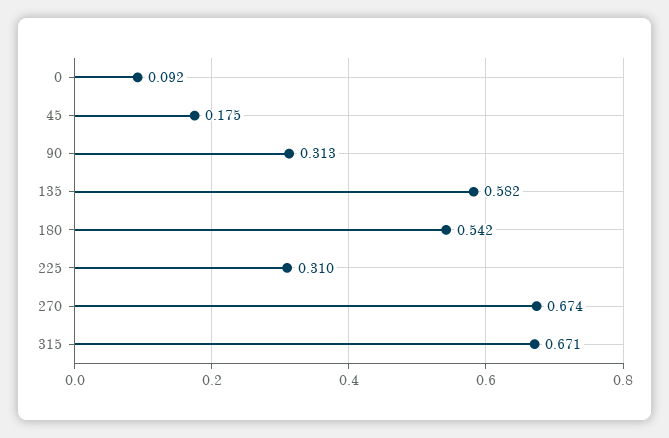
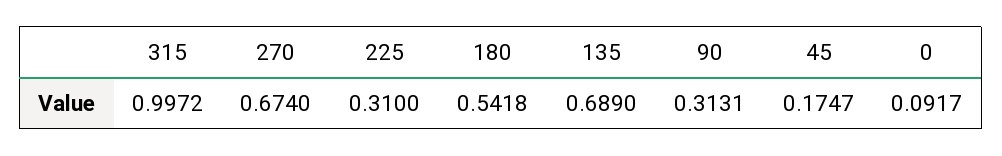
135: 0.582 -> 0.689
315: 0.671 -> 0.9972

